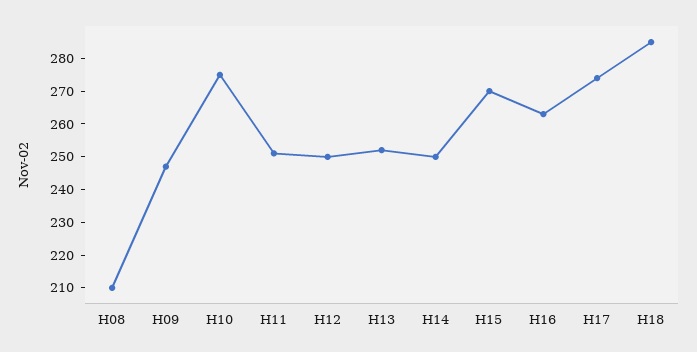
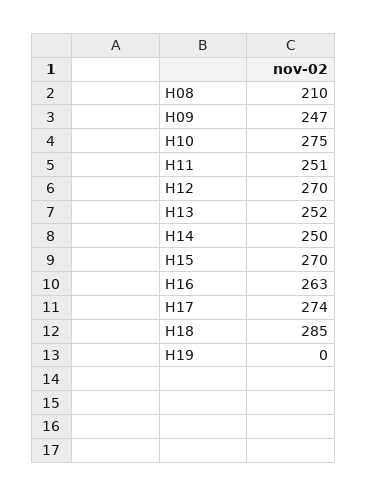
H12: 250 -> 270
H19: none -> 0

